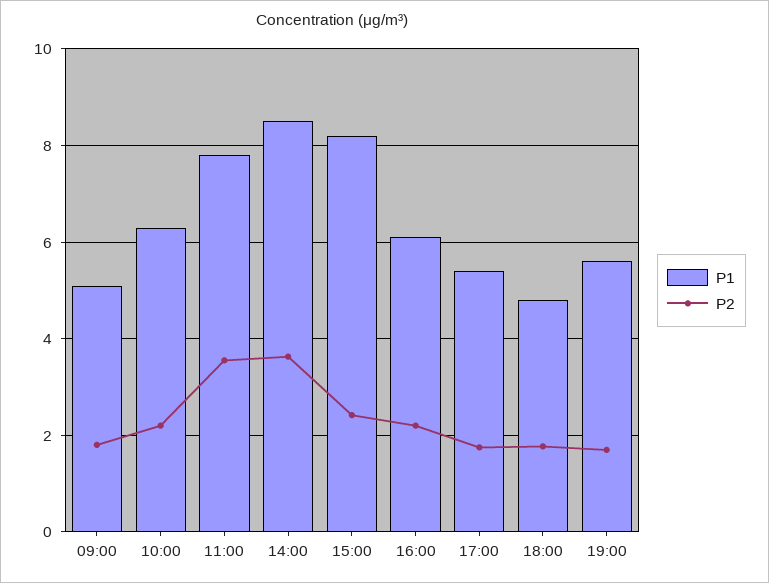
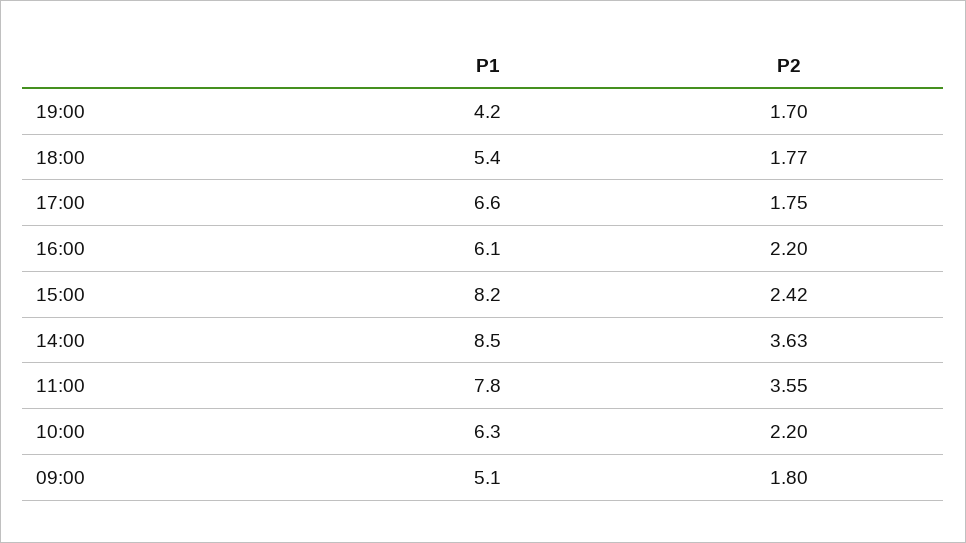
P1, 17:00: 5.4 -> 6.6
P1, 18:00: 4.8 -> 5.4
P1, 19:00: 5.6 -> 4.2

